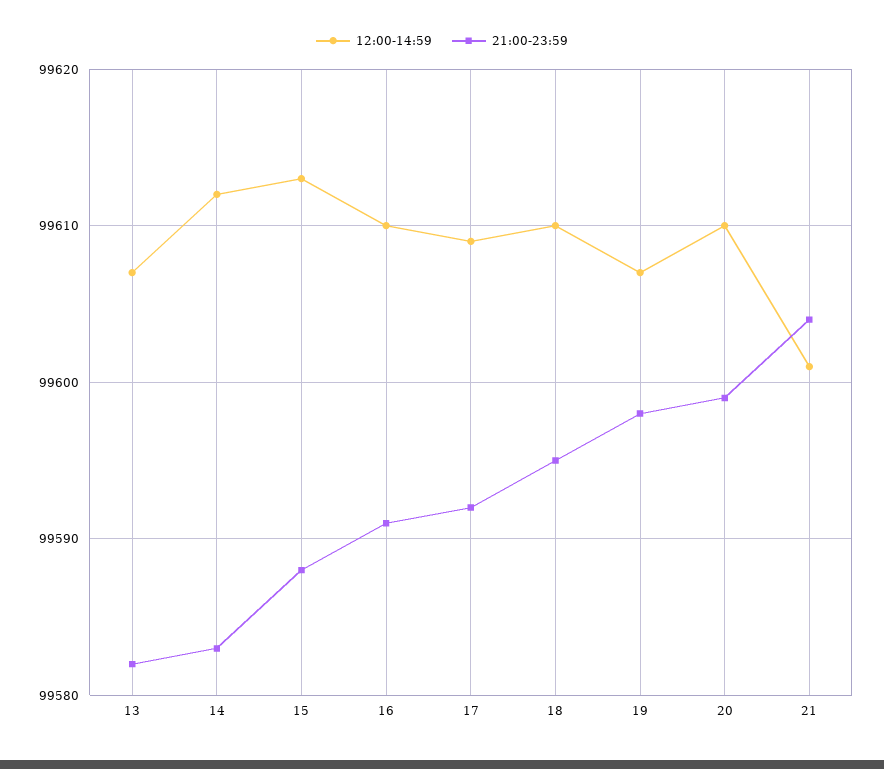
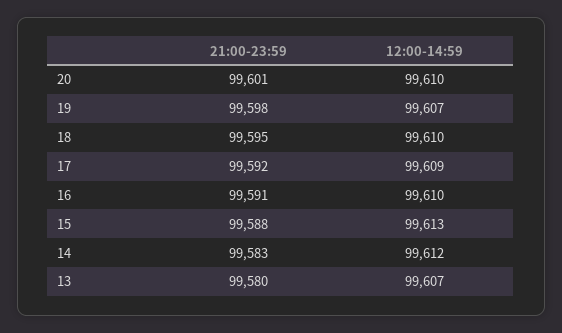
21:00-23:59, 13: 99582 -> 99580
21:00-23:59, 20: 99599 -> 99601
12:00-14:59, 21: 99601 -> none
21:00-23:59, 21: 99604 -> none

